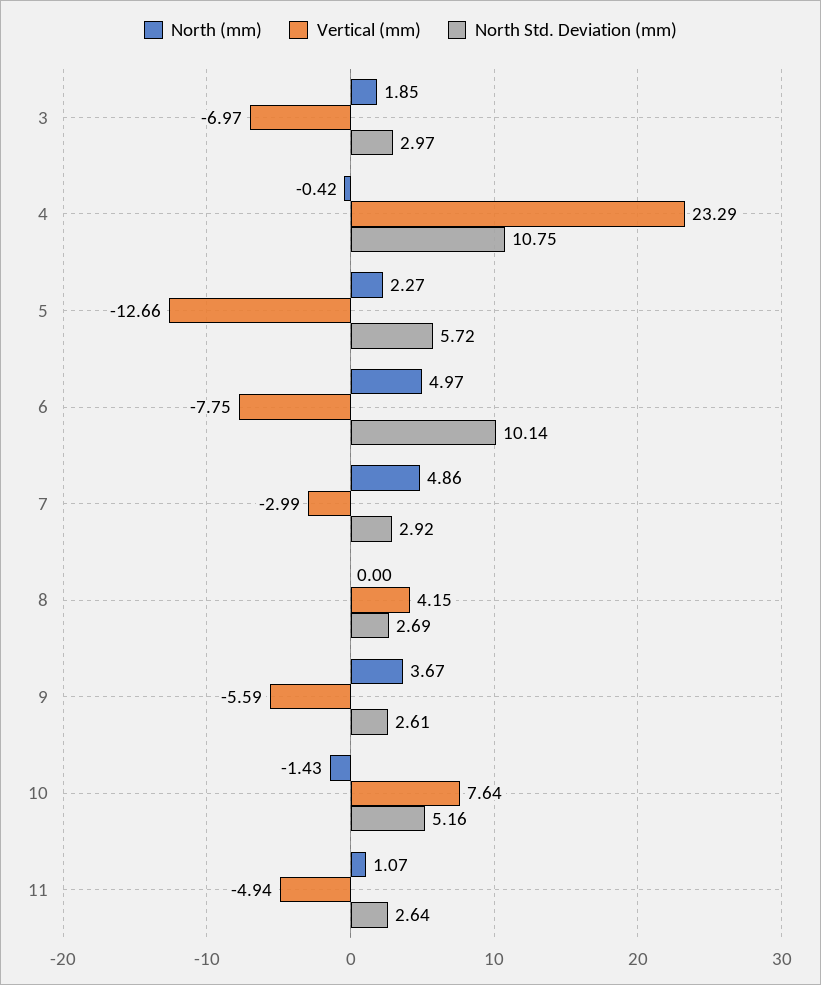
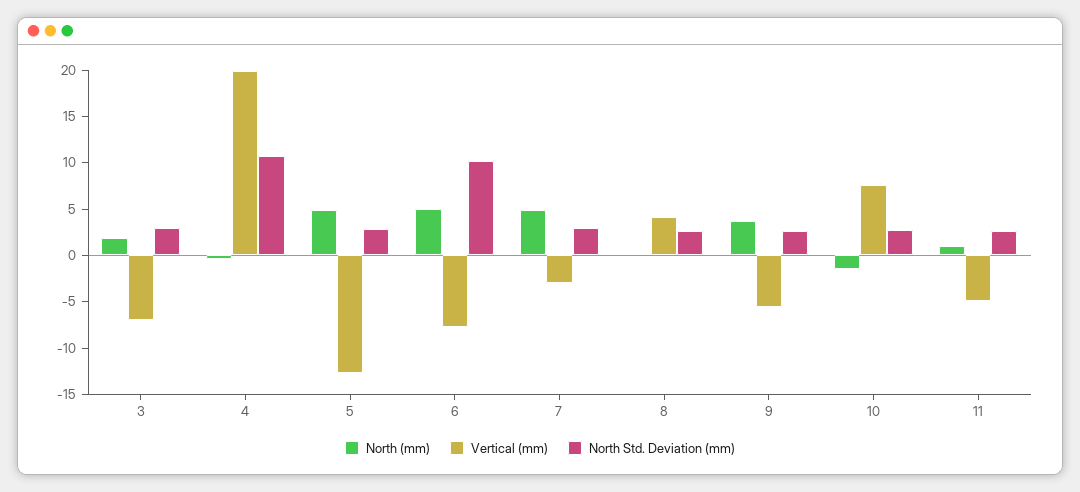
Vertical (mm), 4: 23.29 -> 20
North (mm), 5: 2.27 -> 5
North Std. Deviation (mm), 5: 5.72 -> 3
North Std. Deviation (mm), 10: 5.16 -> 3

